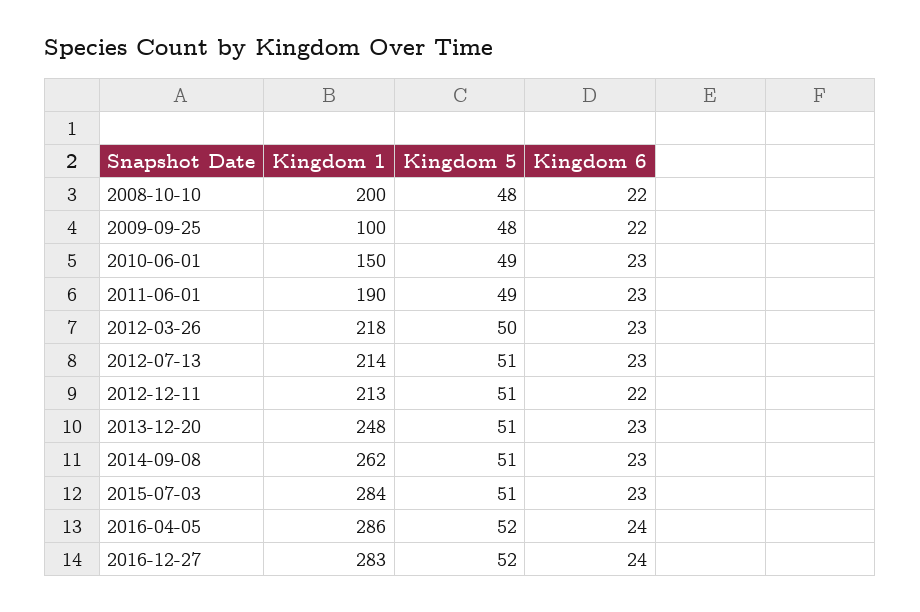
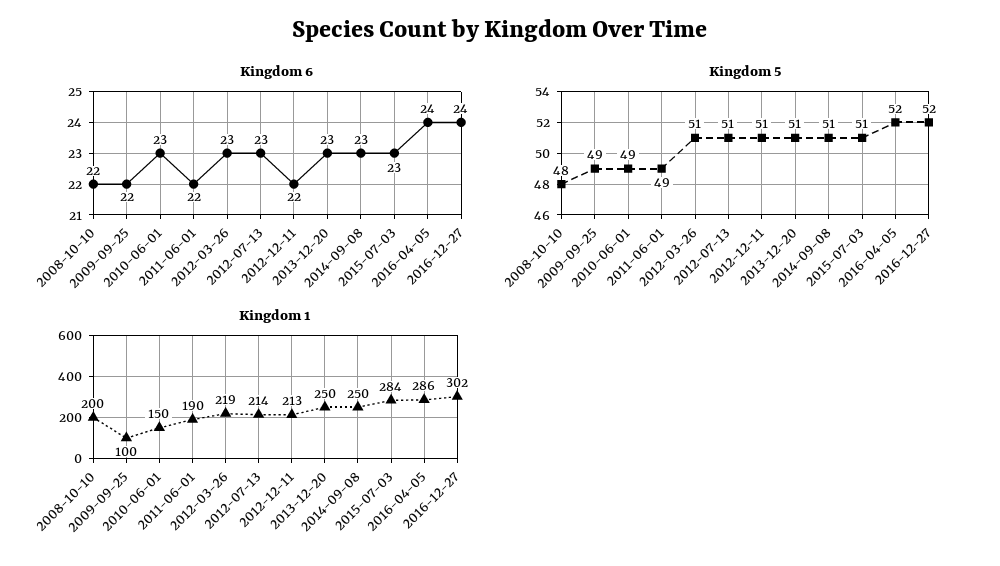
Kingdom 5, 2009-09-25: 48 -> 49
Kingdom 6, 2011-06-01: 23 -> 22
Kingdom 1, 2012-03-26: 218 -> 219
Kingdom 5, 2012-03-26: 50 -> 51
Kingdom 1, 2013-12-20: 248 -> 250
Kingdom 1, 2014-09-08: 262 -> 250
Kingdom 1, 2016-12-27: 283 -> 302

